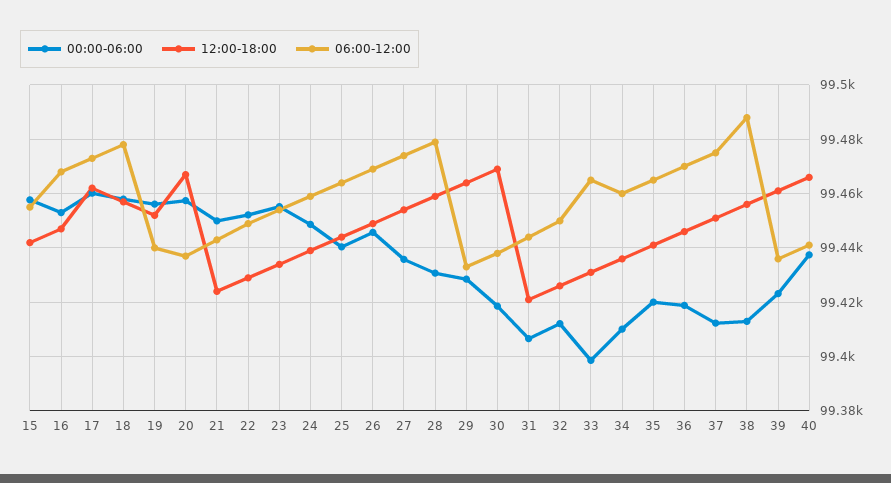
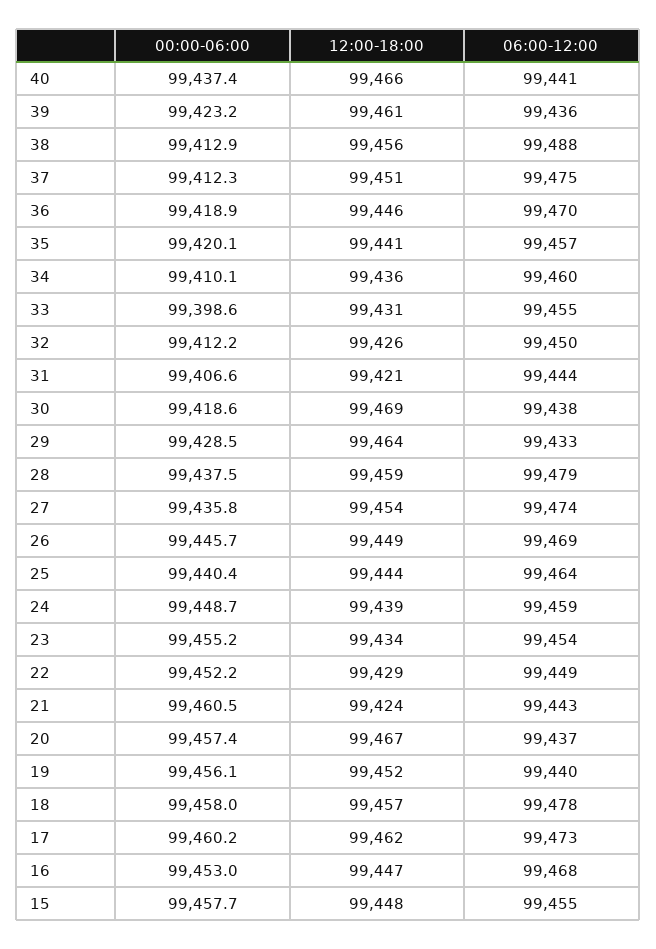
12:00-18:00, 15: 99442.5 -> 99448
00:00-06:00, 21: 99450 -> 99460.5
00:00-06:00, 28: 99430 -> 99437.5
06:00-12:00, 33: 99465 -> 99455
06:00-12:00, 35: 99465 -> 99457

